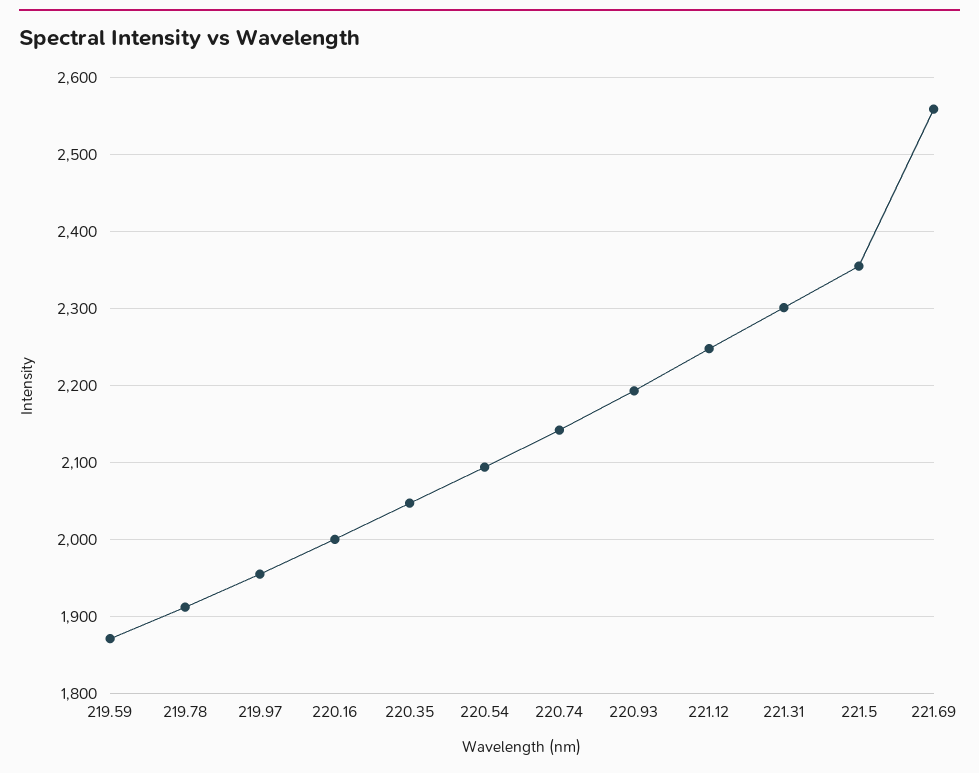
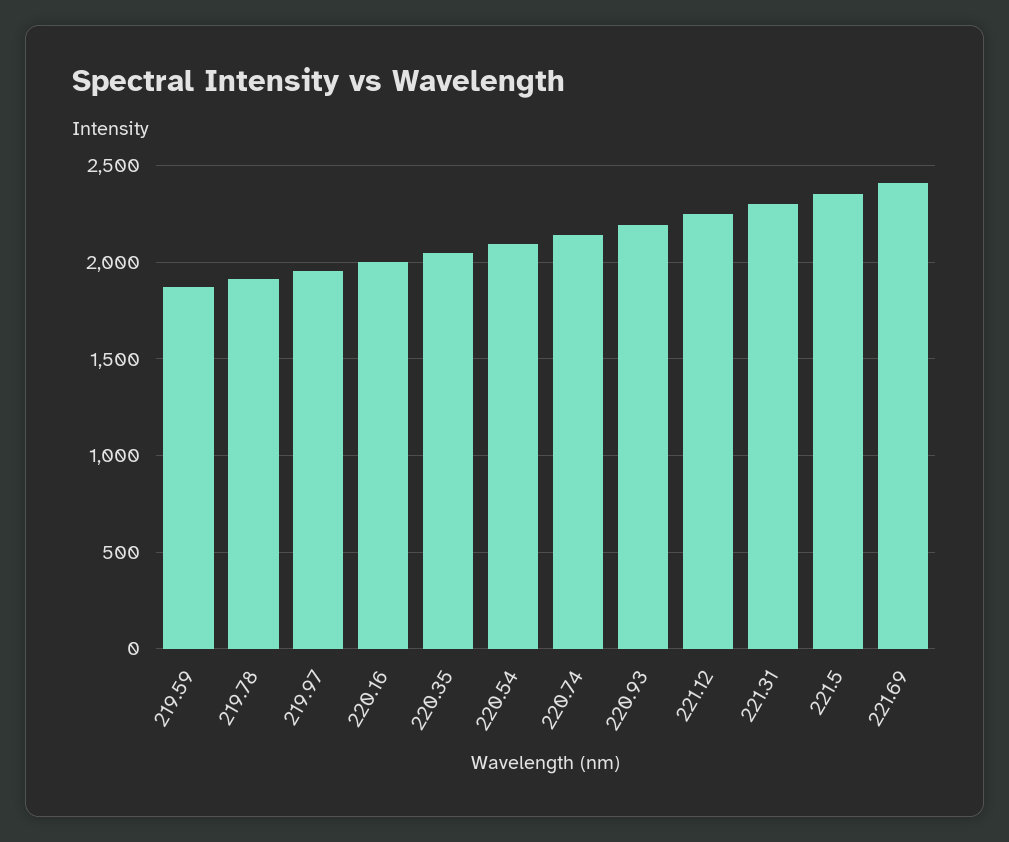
221.69: 2560 -> 2400

